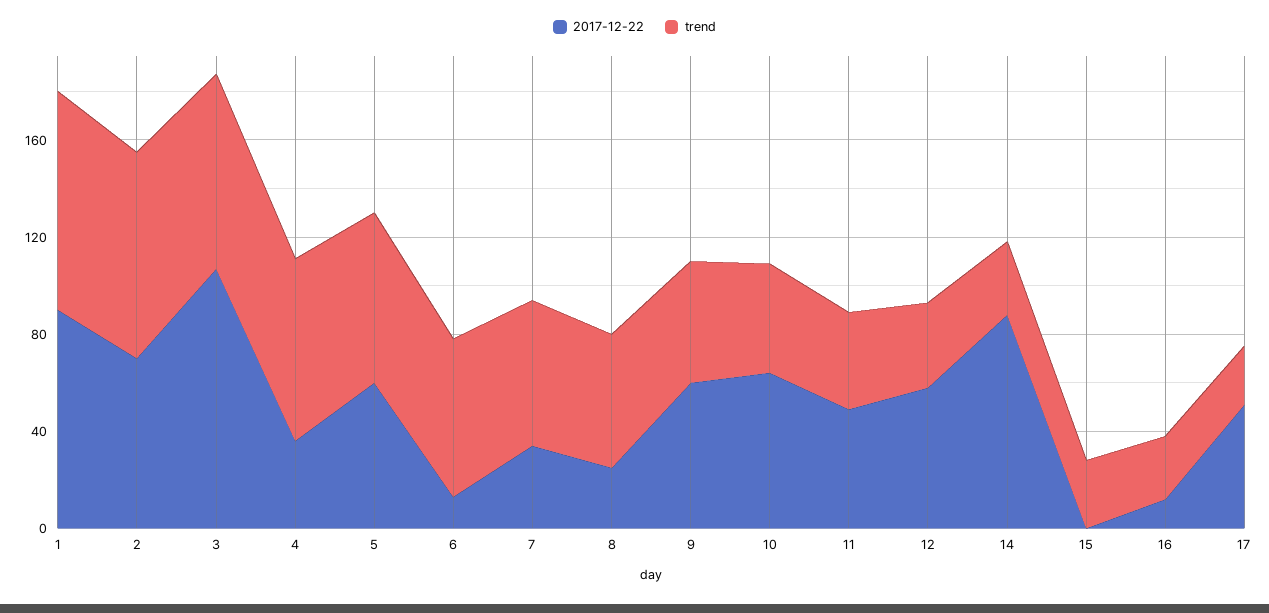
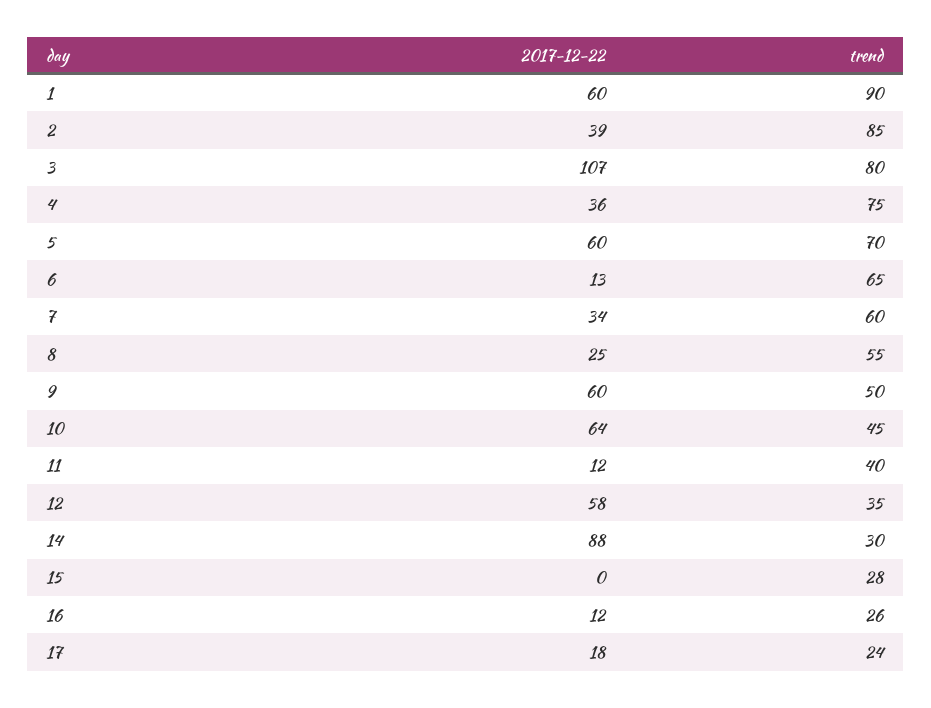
2017-12-22, 1: 90 -> 60
2017-12-22, 2: 70 -> 39
2017-12-22, 11: 50 -> 12
2017-12-22, 17: 50 -> 18

